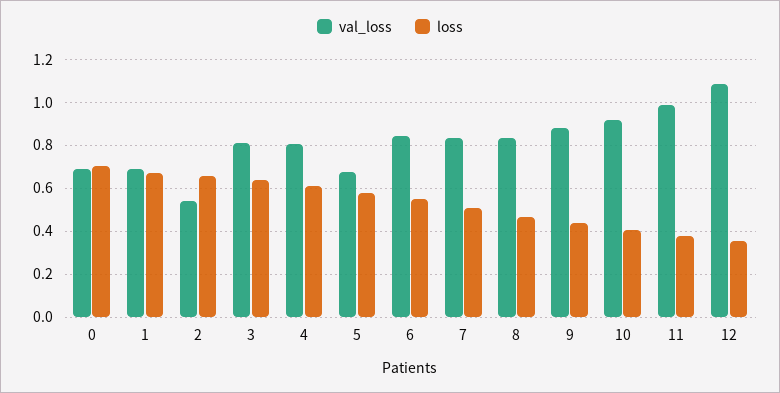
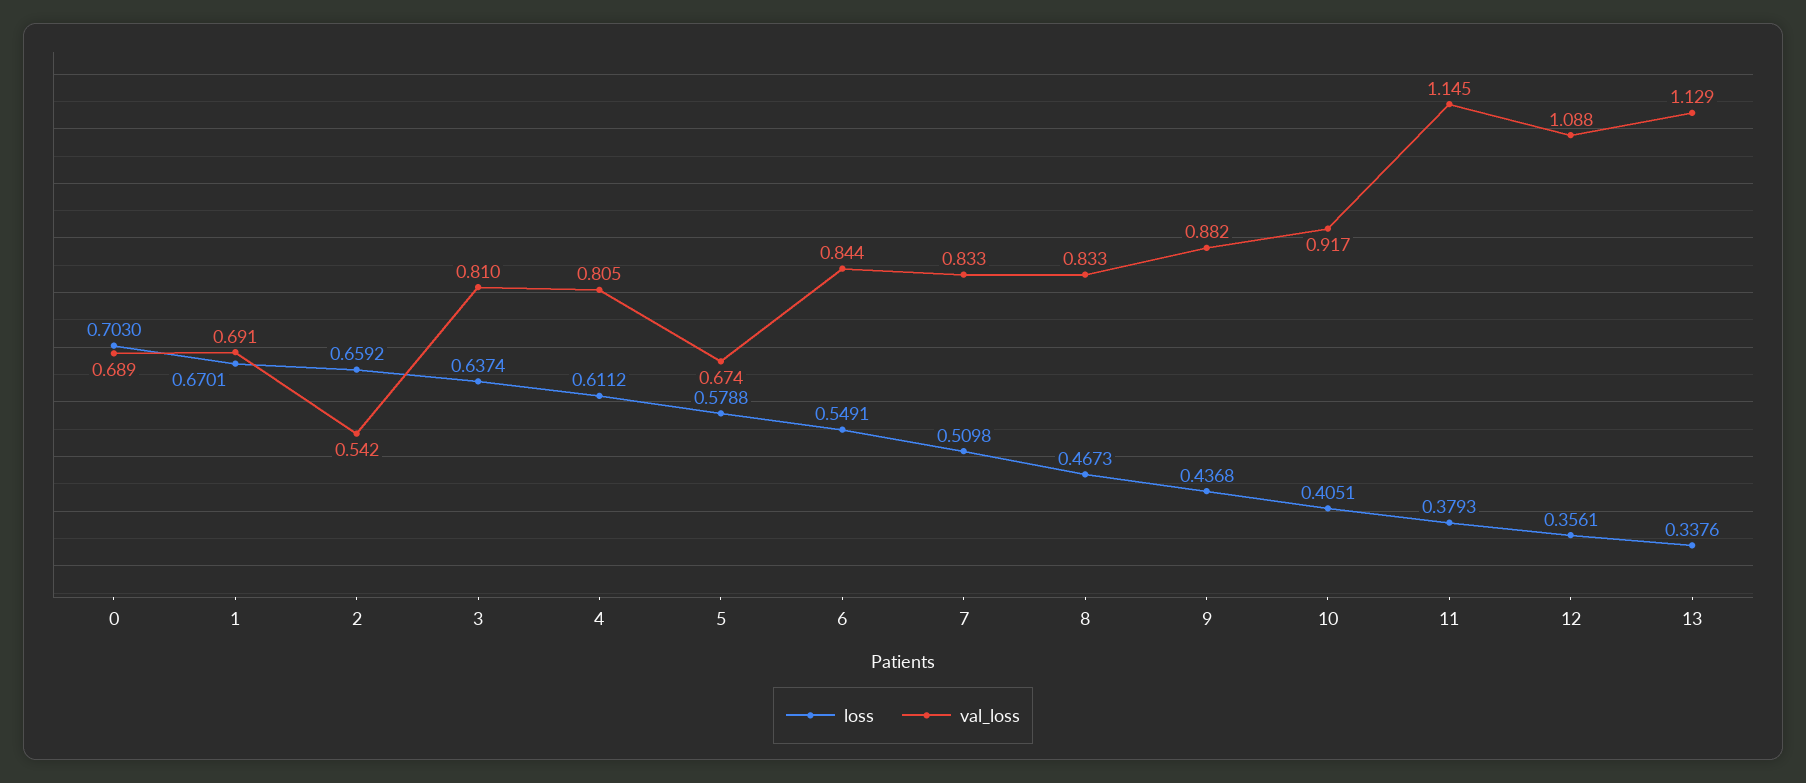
val_loss, 11: 1 -> 1.145
loss, 13: none -> 0.3376
val_loss, 13: none -> 1.129

